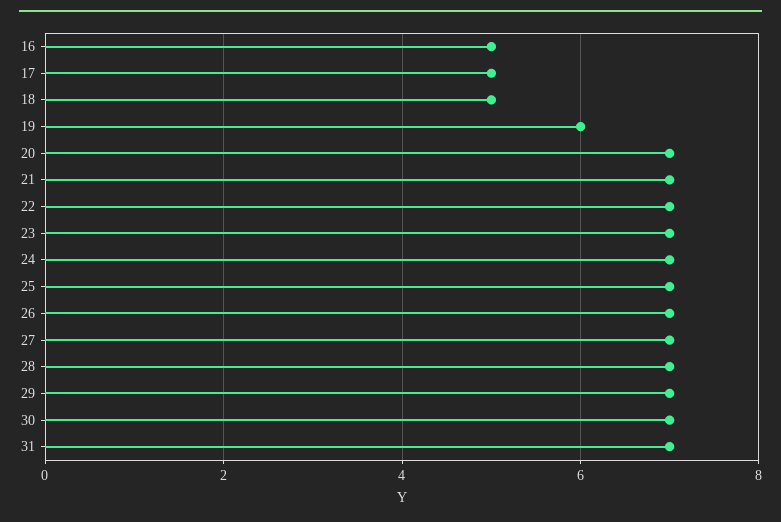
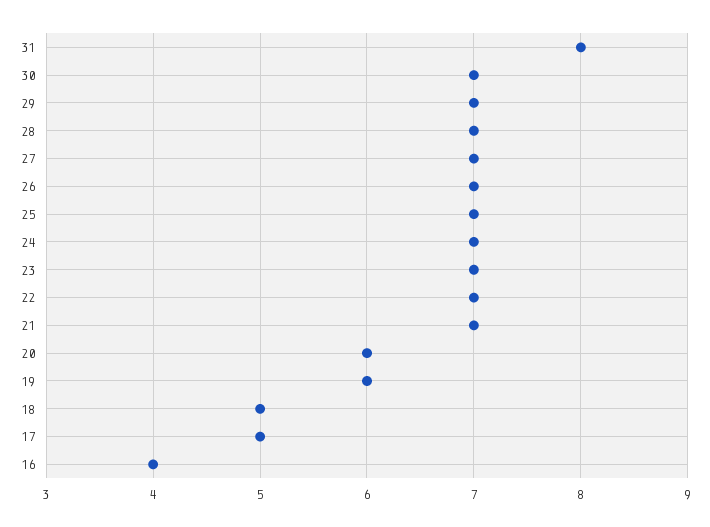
16: 5 -> 4
20: 7 -> 6
31: 7 -> 8

